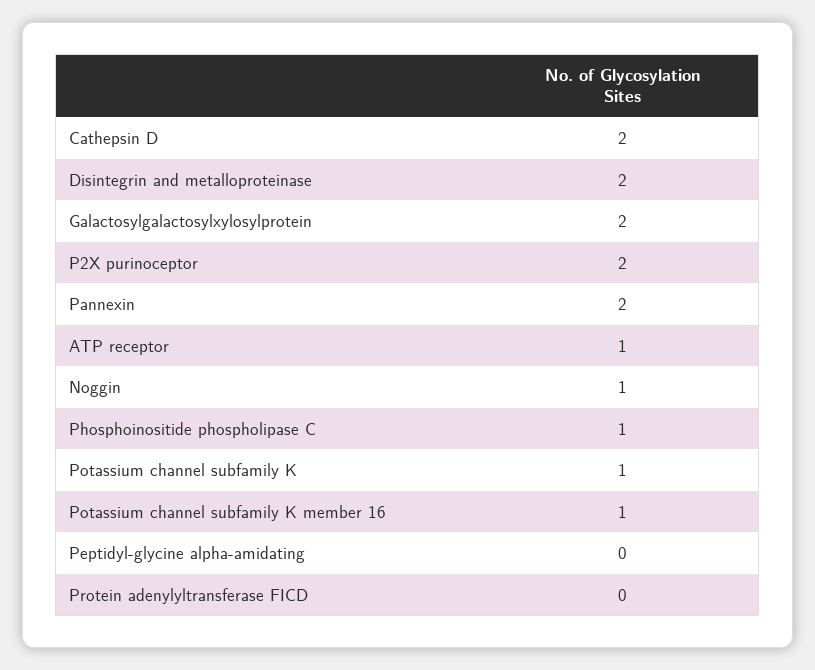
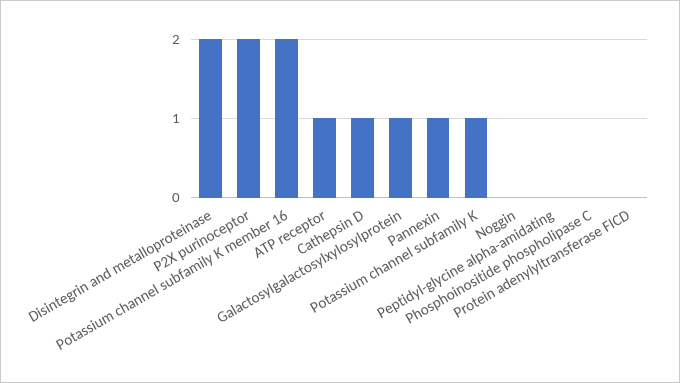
Cathepsin D: 2 -> 1
Galactosylgalactosylxylosylprotein: 2 -> 1
Pannexin: 2 -> 1
Noggin: 1 -> 0
Phosphoinositide phospholipase C: 1 -> 0
Potassium channel subfamily K member 16: 1 -> 2

